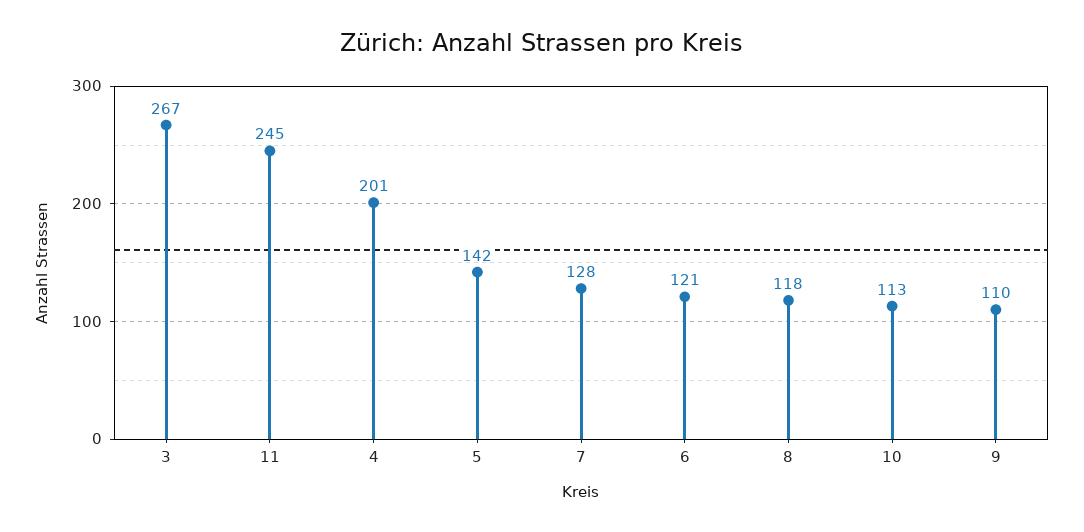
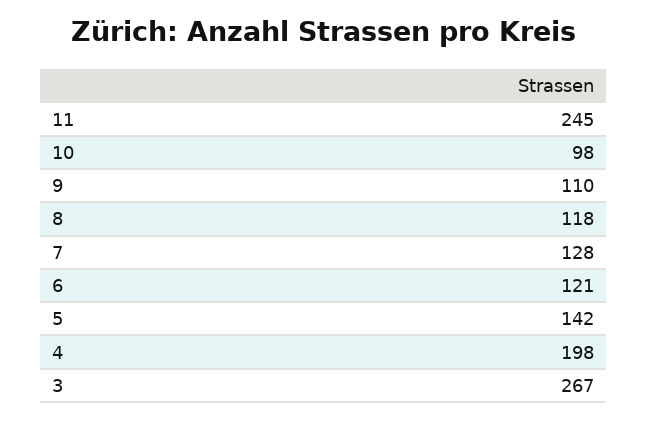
4: 201 -> 198
10: 113 -> 98

